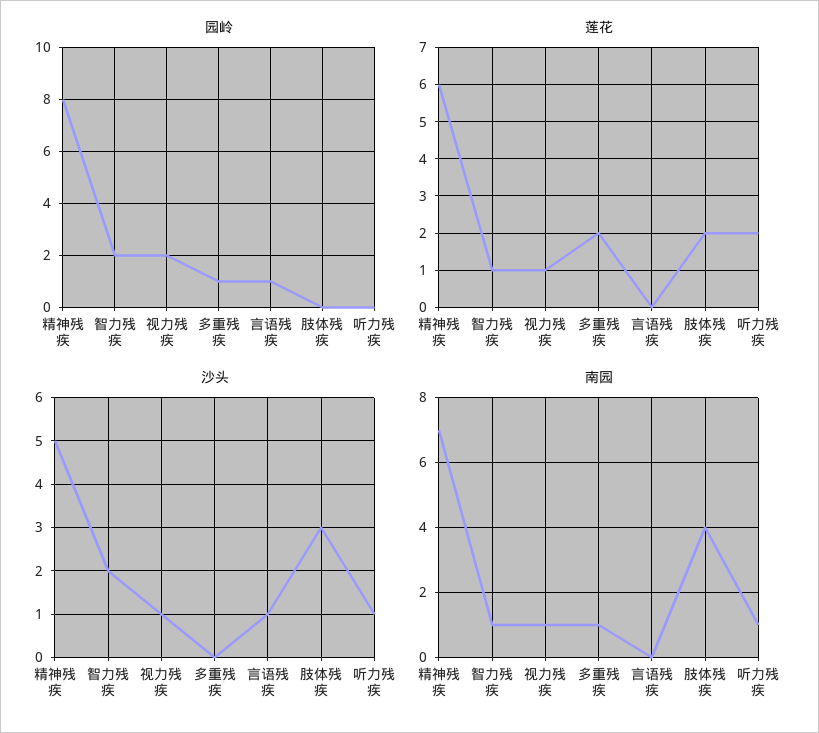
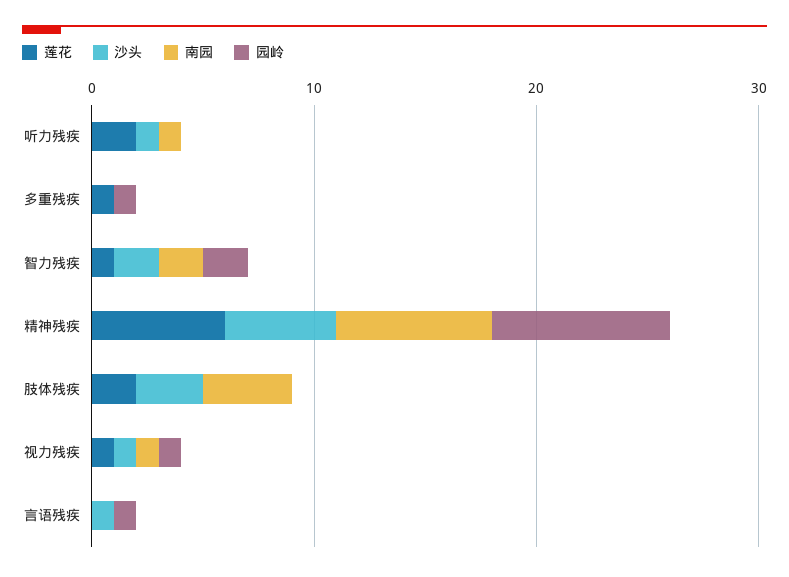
园岭, 视力残疾: 2 -> 1
莲花, 多重残疾: 2 -> 1
南园, 智力残疾: 1 -> 2
南园, 多重残疾: 1 -> 0

